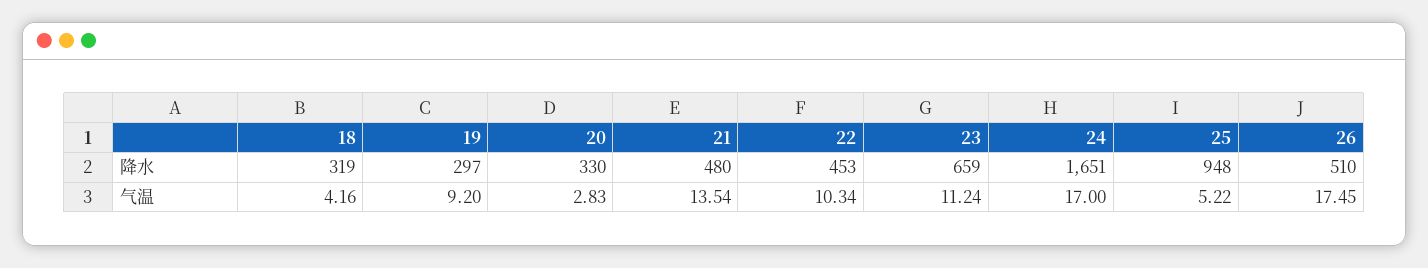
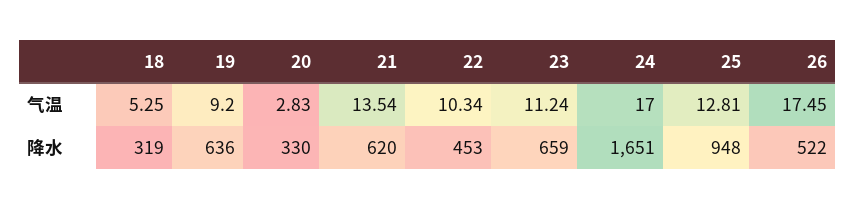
19, 降水: 297 -> 636
21, 降水: 480 -> 620
26, 降水: 510 -> 522
18, 气温: 4.16 -> 5.25
25, 气温: 5.22 -> 12.81

